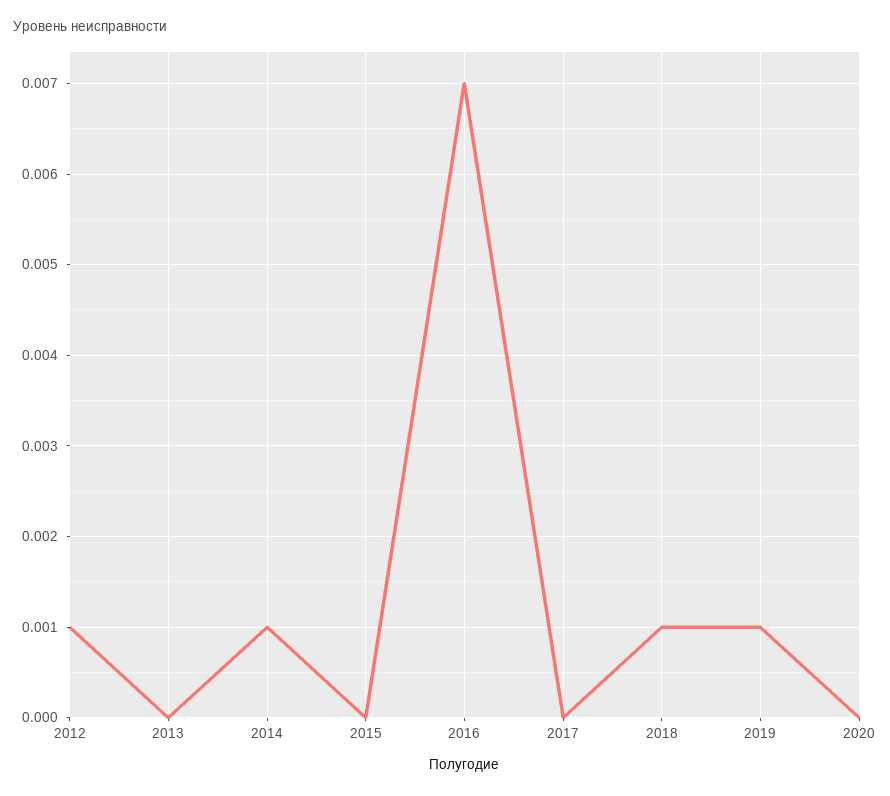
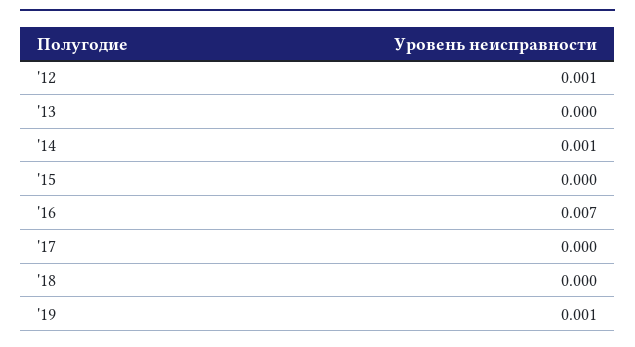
2018: 0.001 -> 0
2020: 0 -> none

